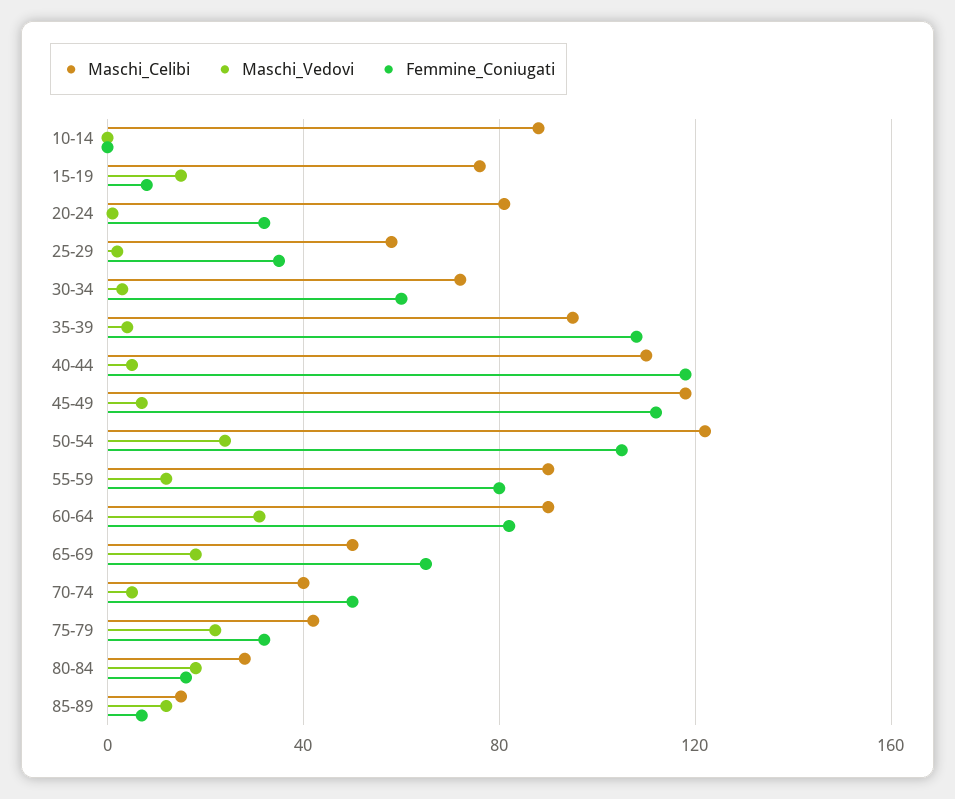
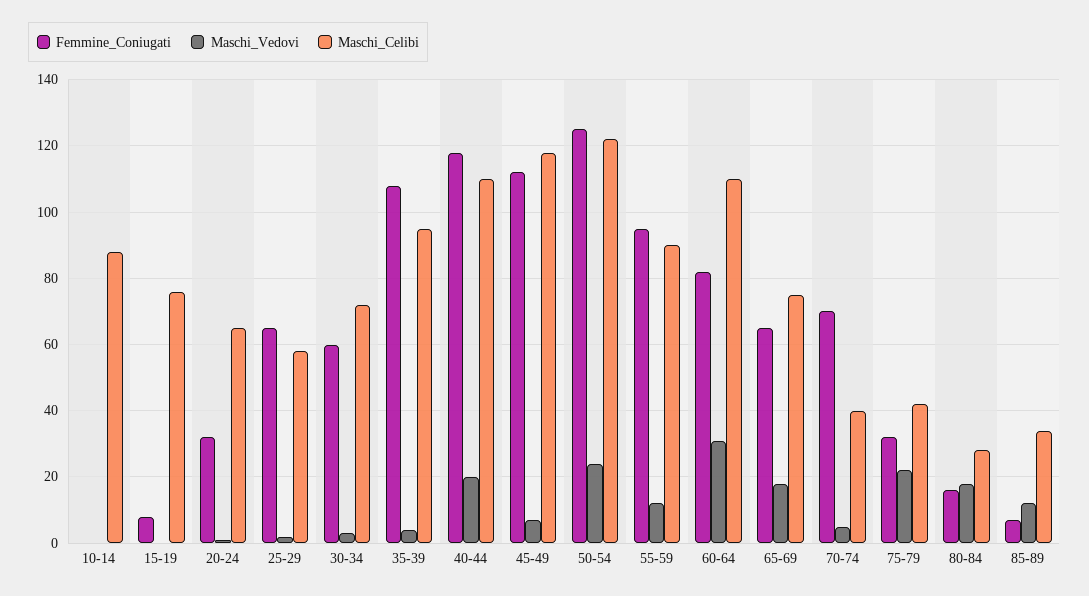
Maschi_Vedovi, 15-19: 15 -> 0
Maschi_Celibi, 20-24: 80 -> 65
Femmine_Coniugati, 25-29: 35 -> 65
Maschi_Vedovi, 40-44: 5 -> 20
Femmine_Coniugati, 50-54: 105 -> 125
Femmine_Coniugati, 55-59: 80 -> 95
Maschi_Celibi, 60-64: 90 -> 110
Maschi_Celibi, 65-69: 50 -> 75
Femmine_Coniugati, 70-74: 50 -> 70
Maschi_Celibi, 85-89: 15 -> 35

